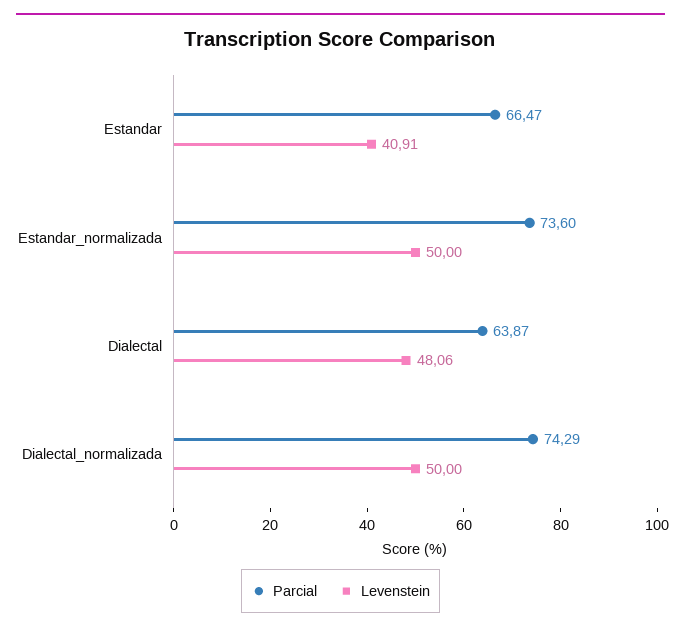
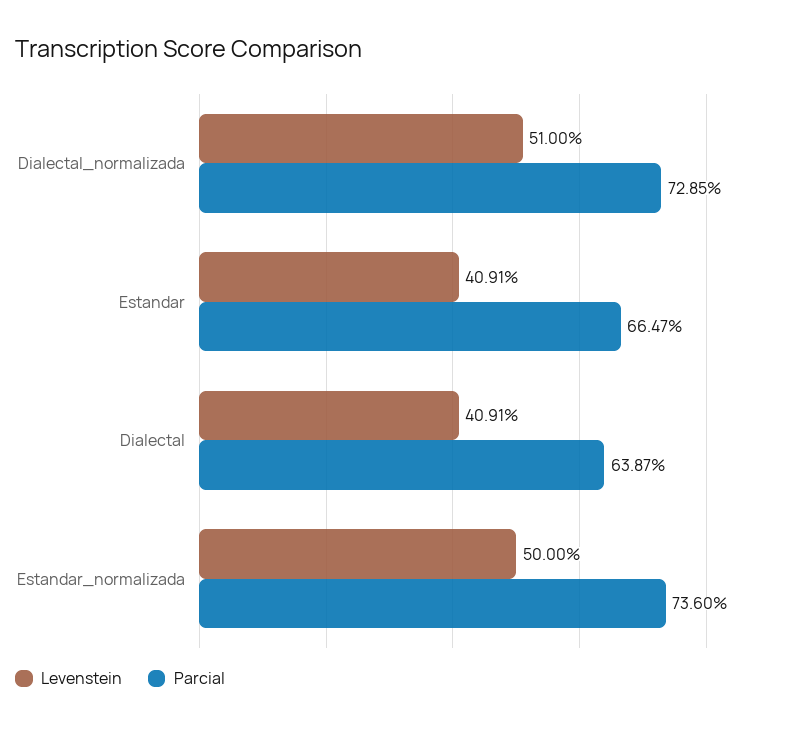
Levenstein, Dialectal: 48.06 -> 40.91
Parcial, Dialectal_normalizada: 74.29 -> 72.85
Levenstein, Dialectal_normalizada: 50 -> 51

